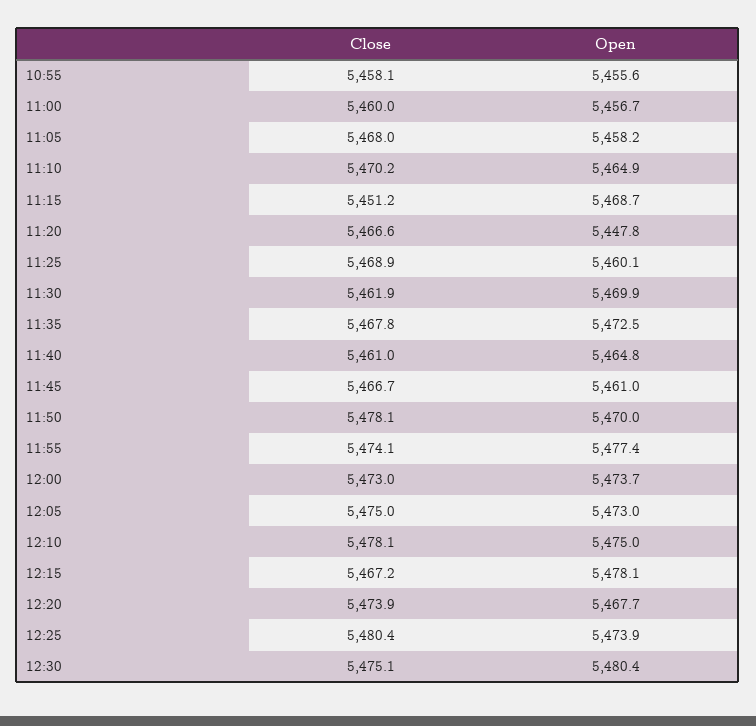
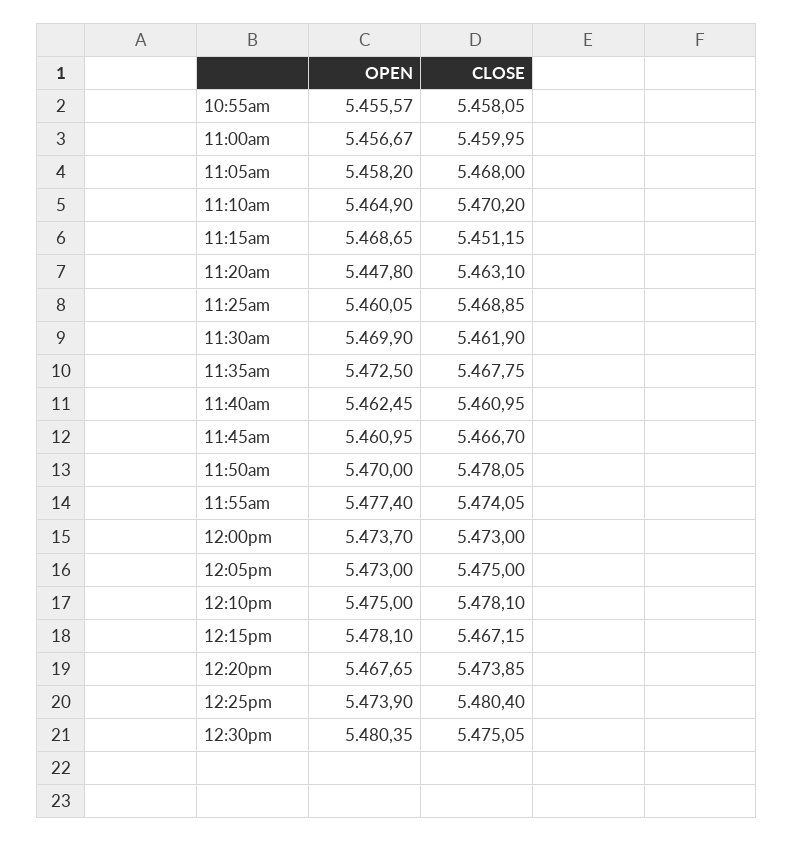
Close, 11:20: 5466.6 -> 5463.1
Open, 11:40: 5464.8 -> 5462.45

